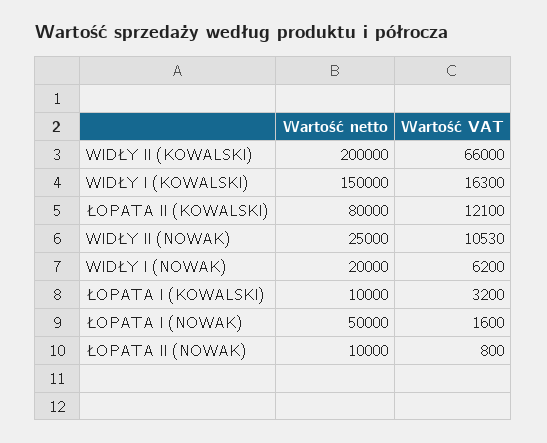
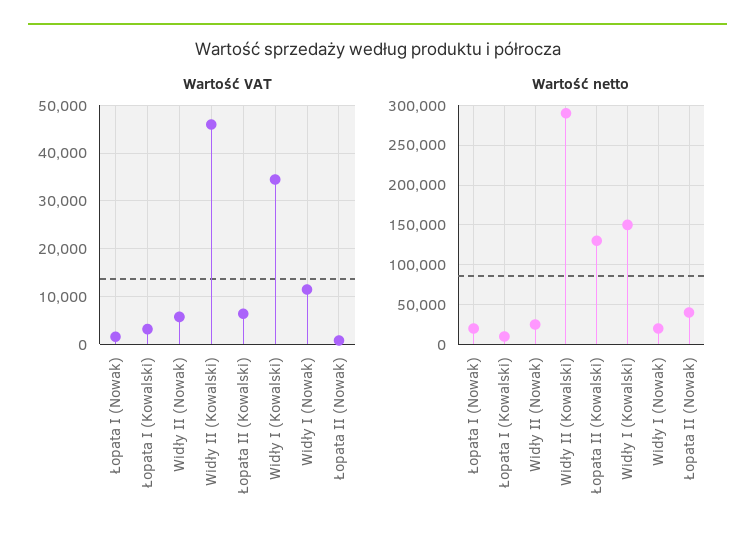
Wartość netto, WIDŁY II (KOWALSKI): 200000 -> 290000
Wartość VAT, WIDŁY II (KOWALSKI): 66000 -> 46000
Wartość VAT, WIDŁY I (KOWALSKI): 16300 -> 34000
Wartość netto, ŁOPATA II (KOWALSKI): 80000 -> 130000
Wartość VAT, ŁOPATA II (KOWALSKI): 12100 -> 6000
Wartość VAT, WIDŁY II (NOWAK): 10530 -> 6000
Wartość VAT, WIDŁY I (NOWAK): 6200 -> 12000
Wartość netto, ŁOPATA I (NOWAK): 50000 -> 20000
Wartość netto, ŁOPATA II (NOWAK): 10000 -> 40000

